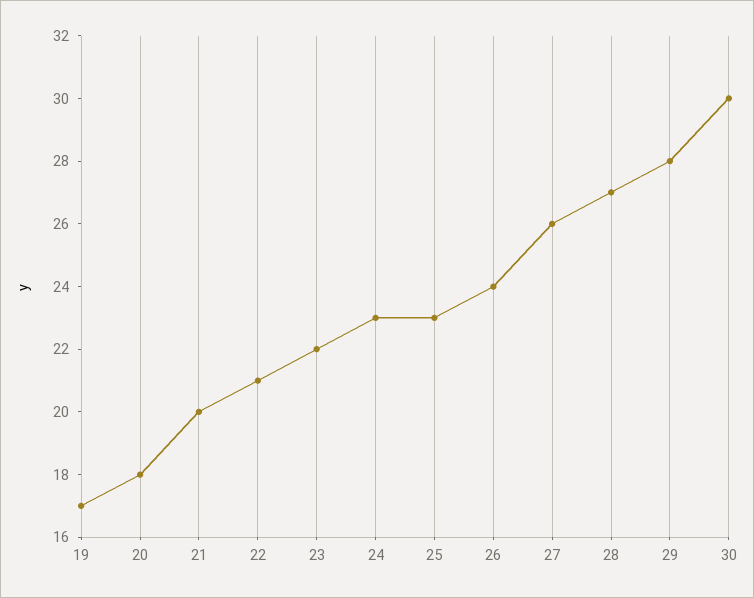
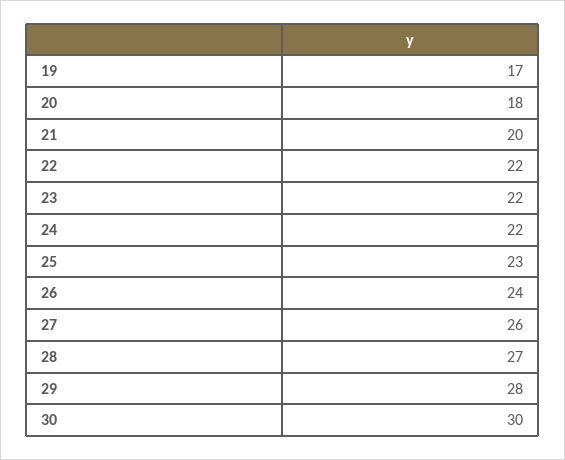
22: 21 -> 22
24: 23 -> 22

